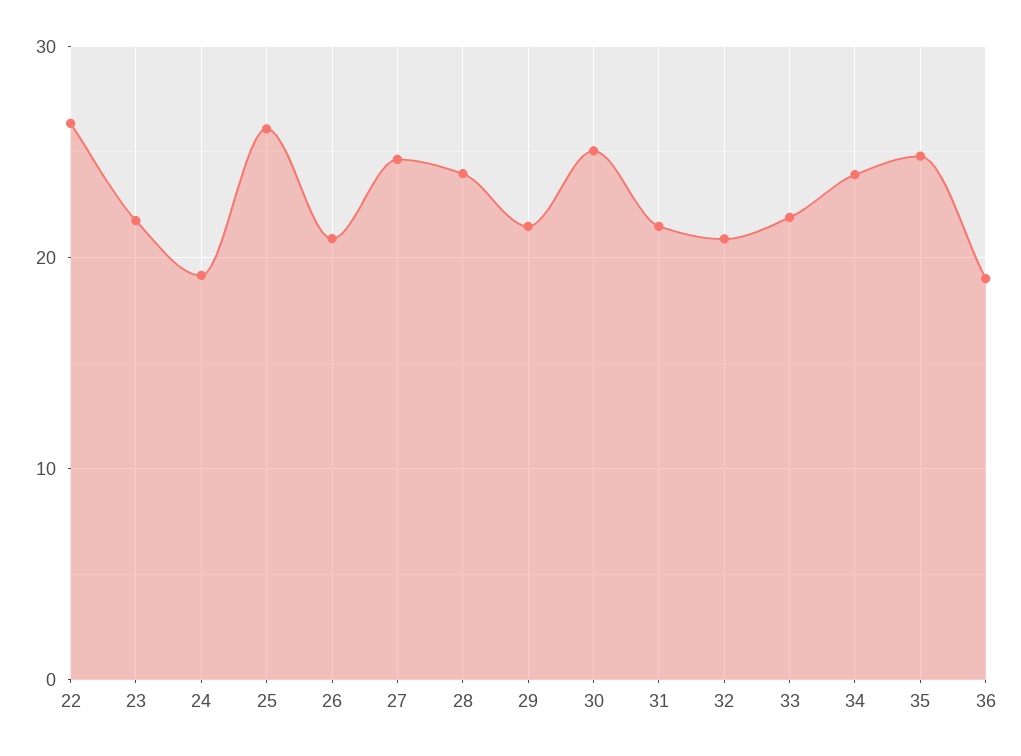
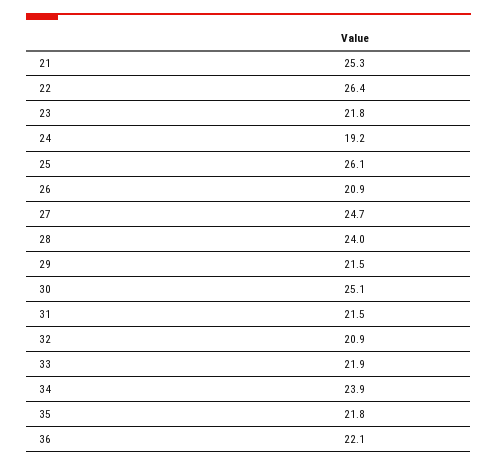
35: 25 -> 21.8
36: 19 -> 22.1
21: none -> 25.3

